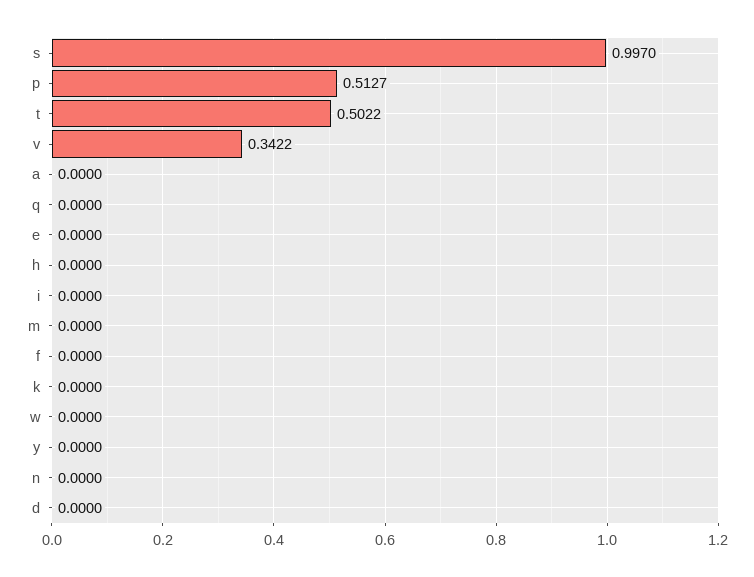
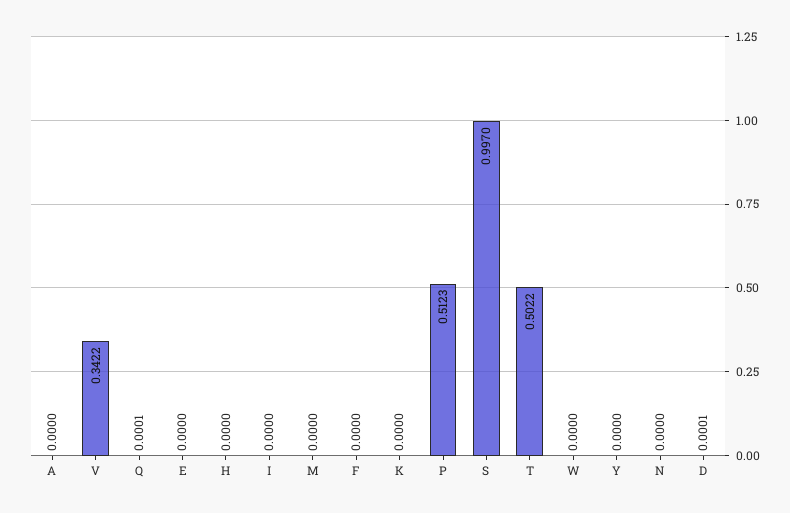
p: 0.5127 -> 0.5123
q: 0 -> 0.0001
d: 0 -> 0.0001

